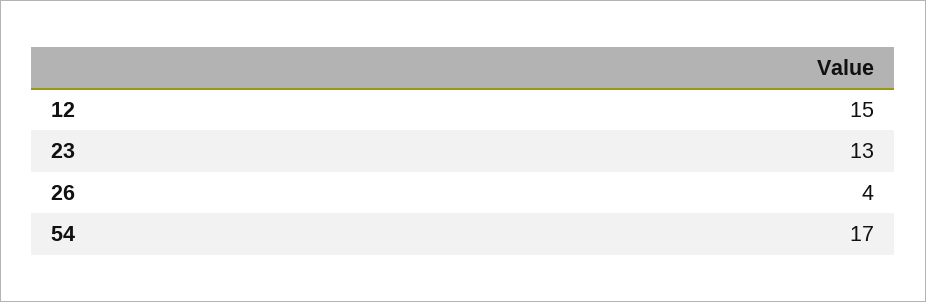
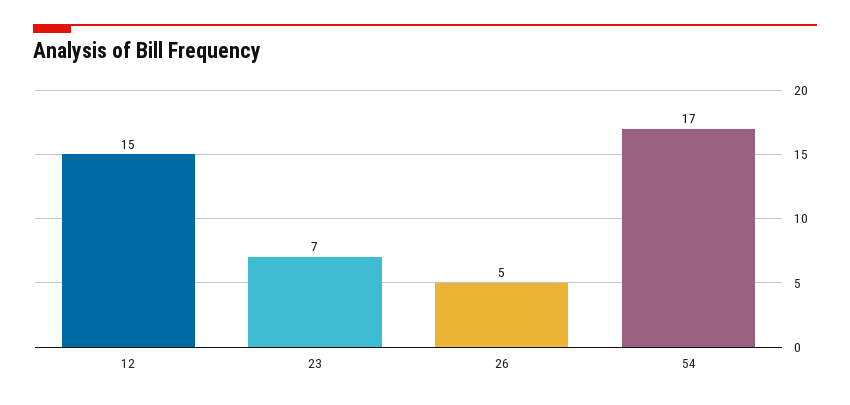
23: 13 -> 7
26: 4 -> 5

